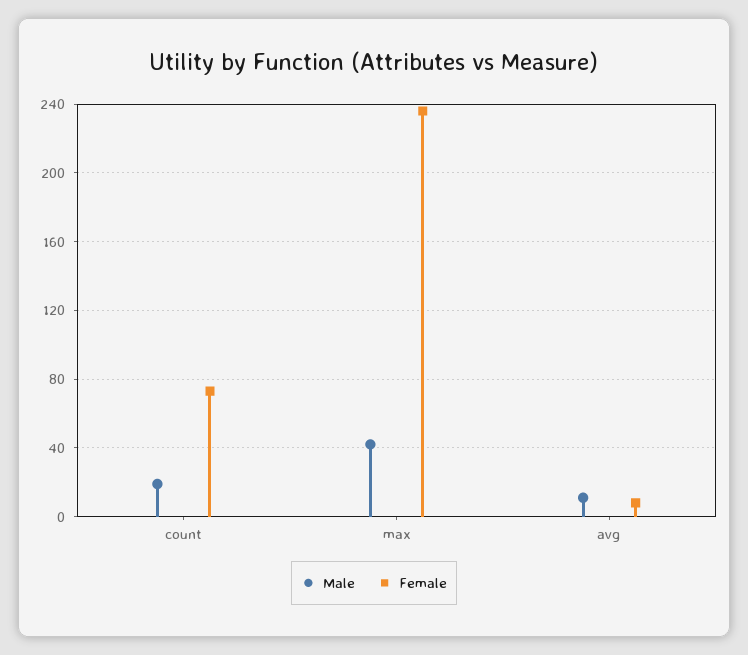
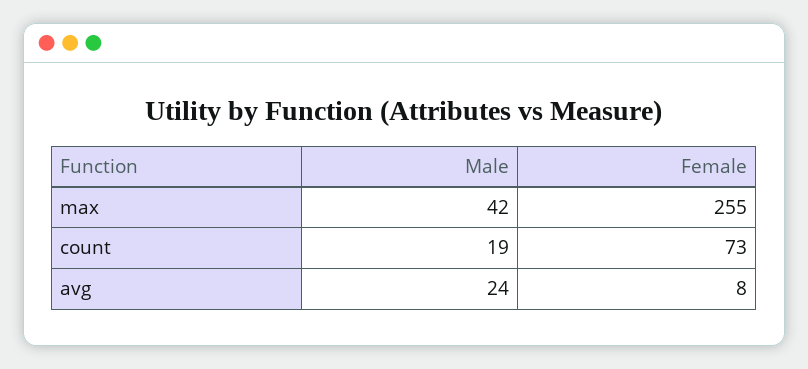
Female, max: 235 -> 255
Male, avg: 10 -> 24

